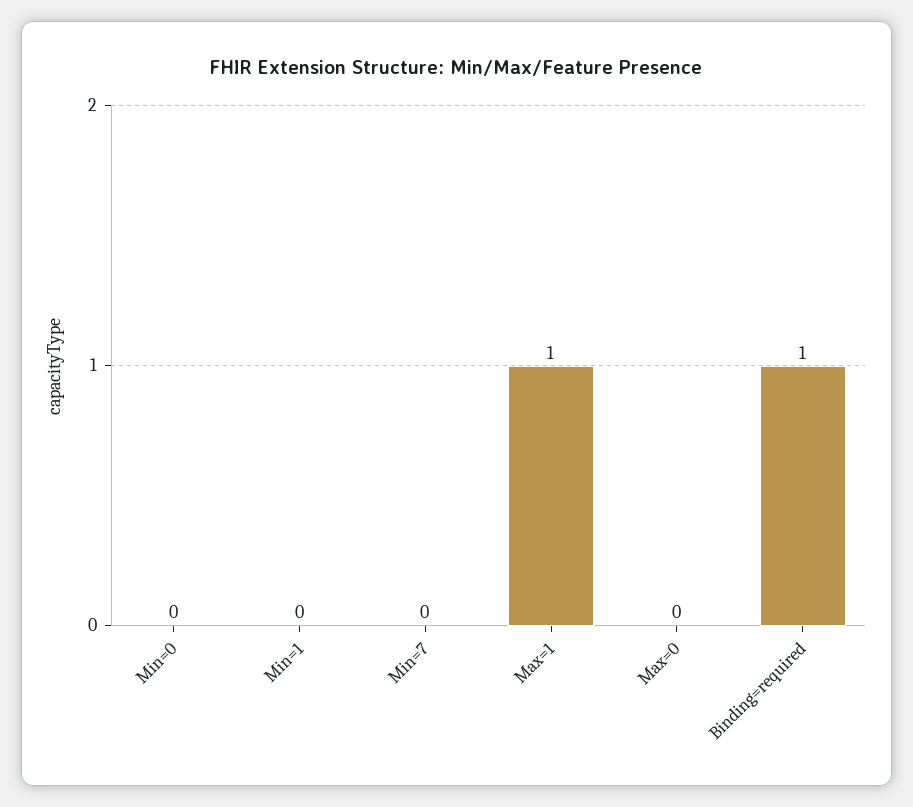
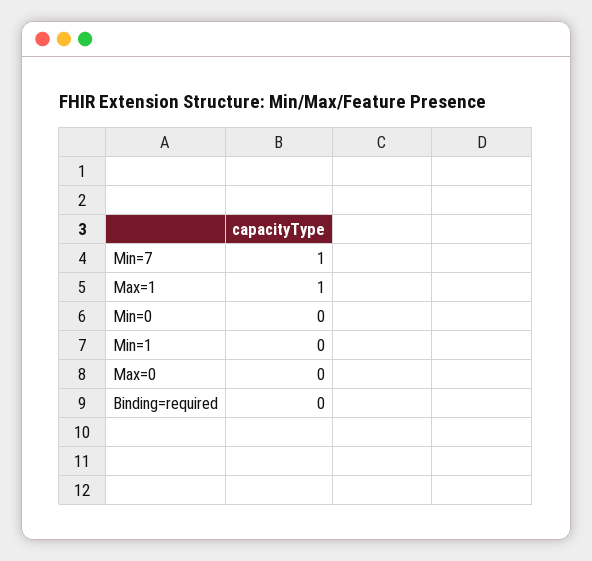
Min=7: 0 -> 1
Binding=required: 1 -> 0

